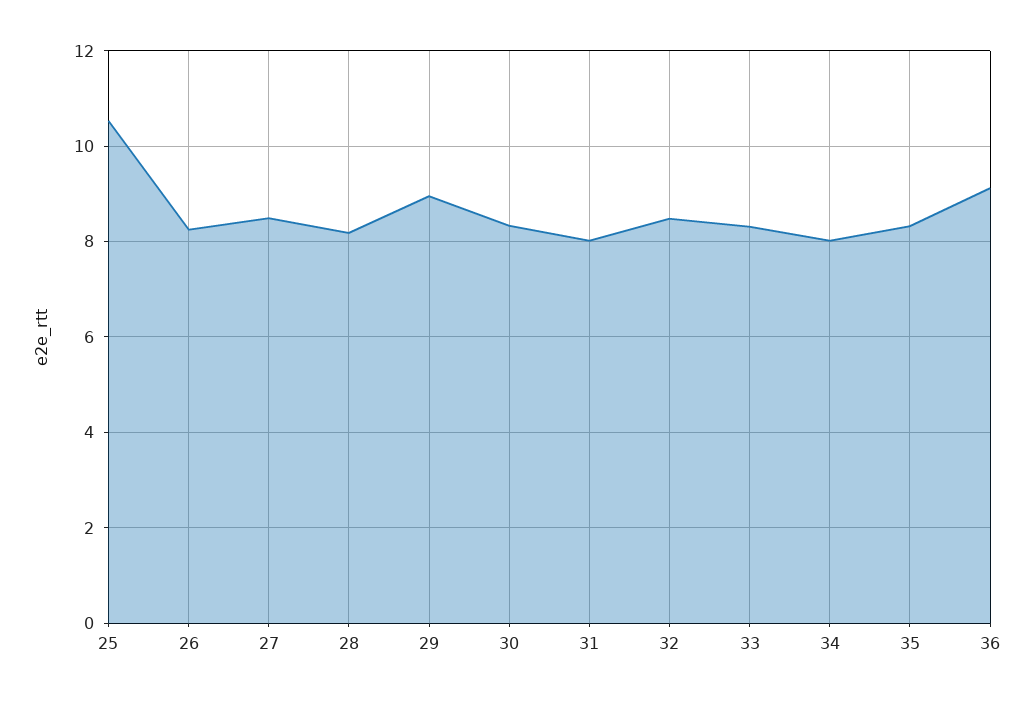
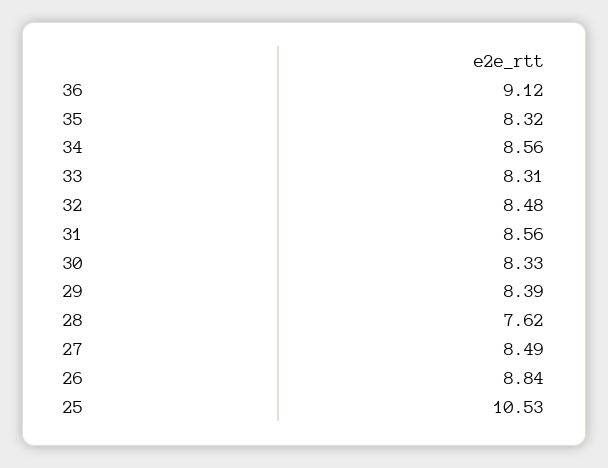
26: 8.2 -> 8.84
28: 8.2 -> 7.62
29: 9 -> 8.39
31: 8 -> 8.56
34: 8 -> 8.56

